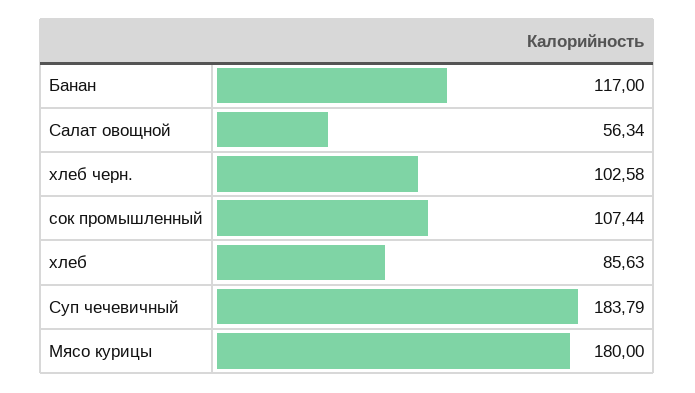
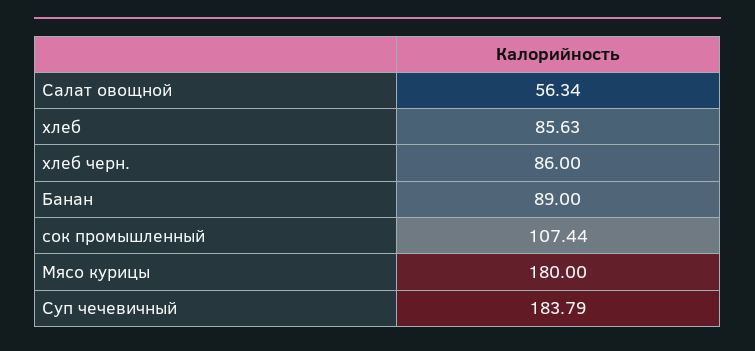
Банан: 117 -> 89
хлеб черн.: 102.58 -> 86

